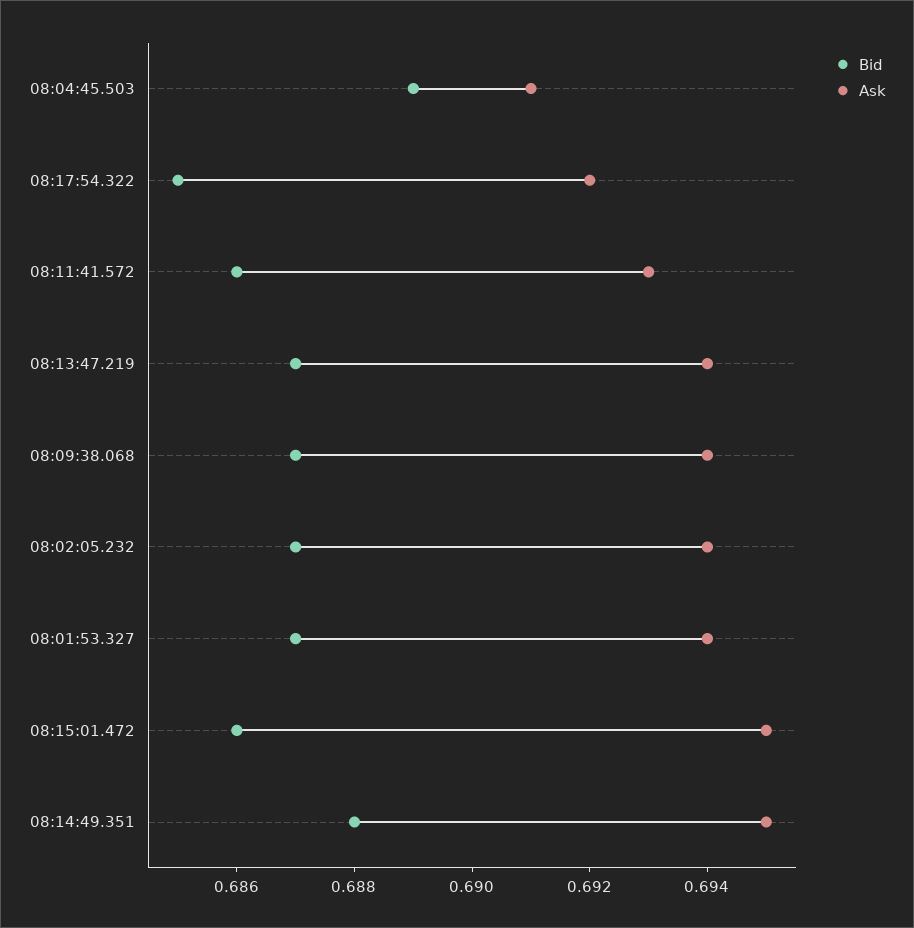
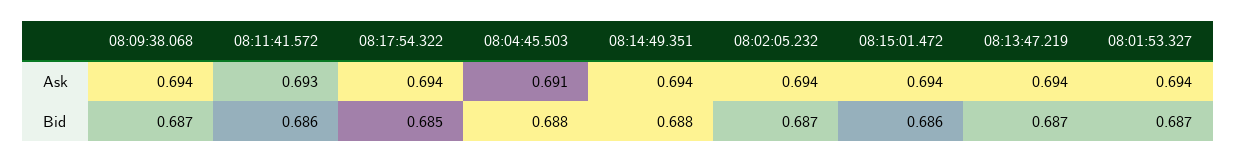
Bid, 08:04:45.503: 0.689 -> 0.688
Ask, 08:17:54.322: 0.692 -> 0.694
Ask, 08:15:01.472: 0.695 -> 0.694
Ask, 08:14:49.351: 0.695 -> 0.694

